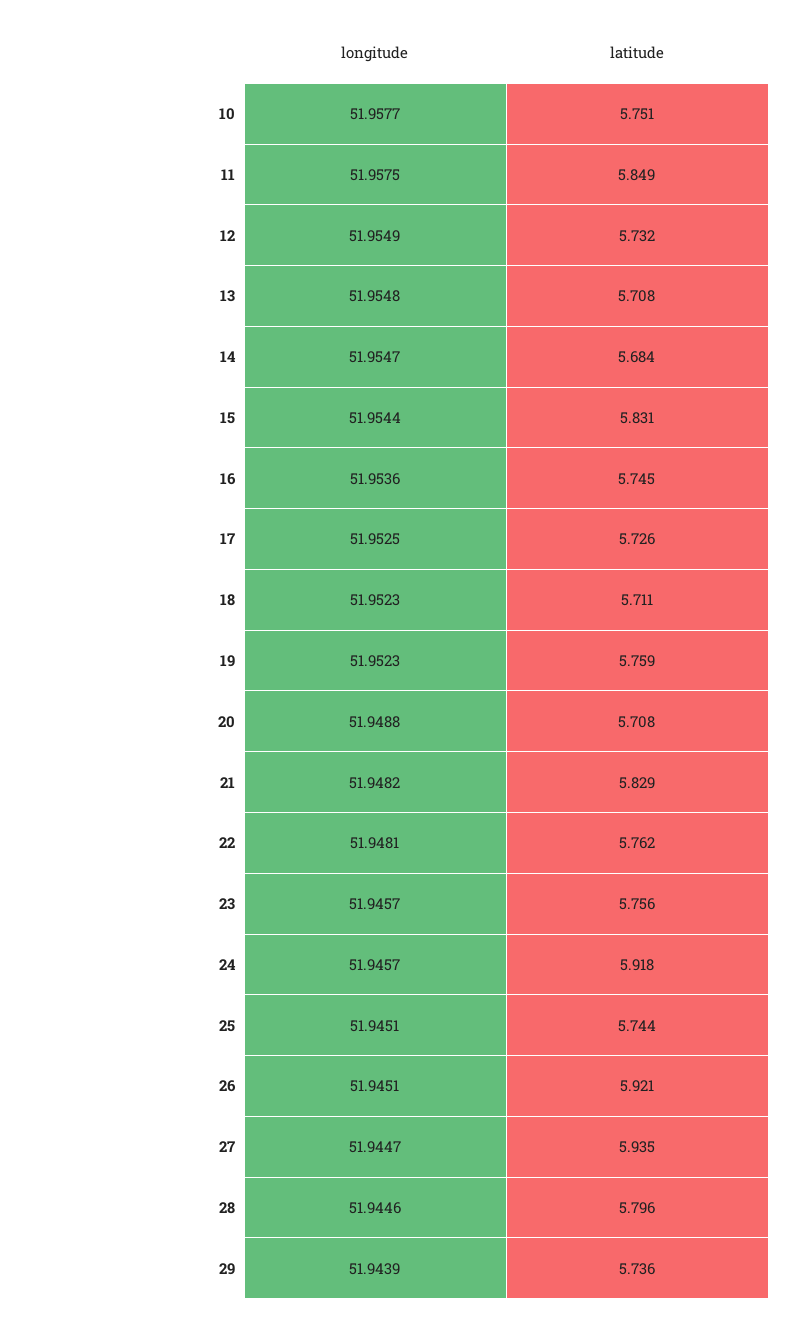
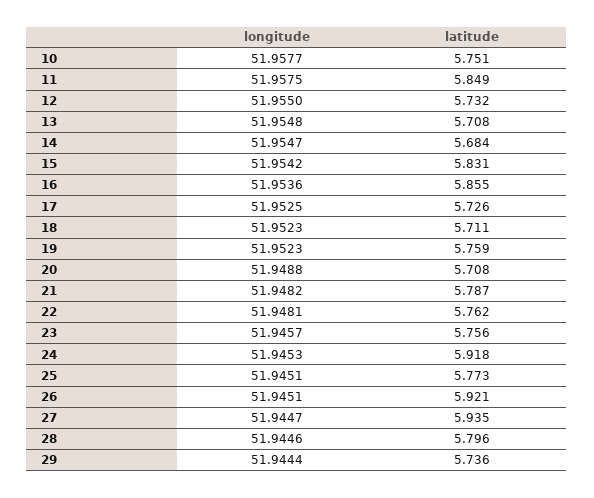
longitude, 12: 51.9549 -> 51.955
longitude, 15: 51.9544 -> 51.9542
latitude, 16: 5.745 -> 5.855
latitude, 21: 5.829 -> 5.787
longitude, 24: 51.9457 -> 51.9453
latitude, 25: 5.744 -> 5.773
longitude, 29: 51.9439 -> 51.9444

